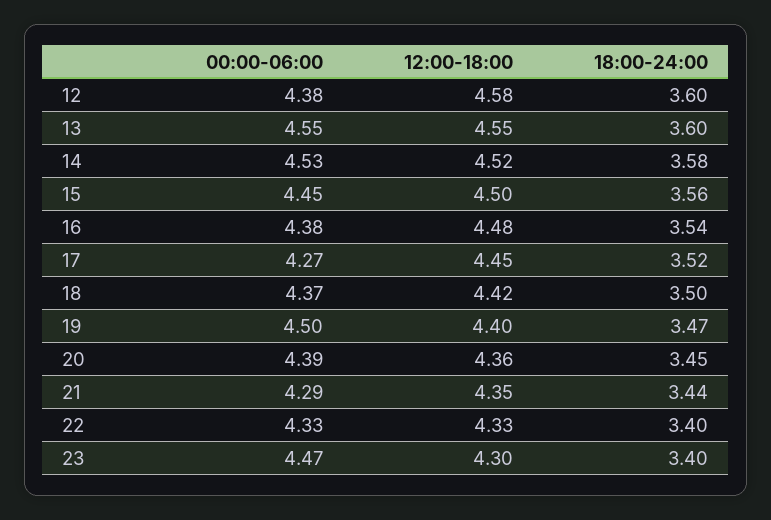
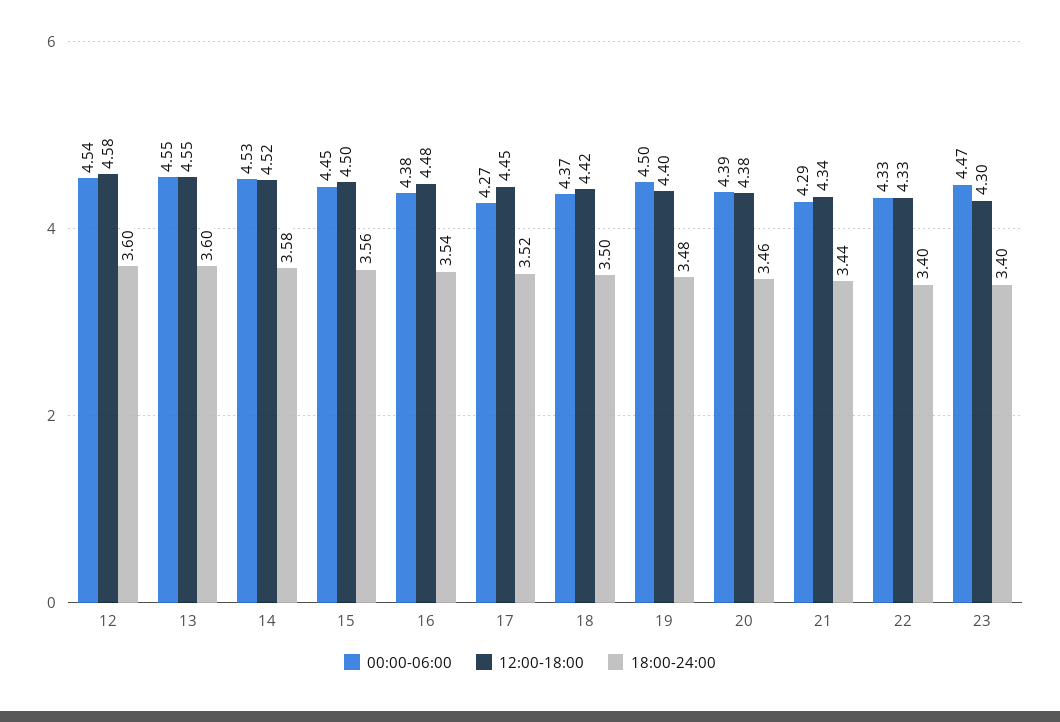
00:00-06:00, 12: 4.38 -> 4.54
18:00-24:00, 19: 3.47 -> 3.48
12:00-18:00, 20: 4.36 -> 4.38
18:00-24:00, 20: 3.45 -> 3.46
12:00-18:00, 21: 4.35 -> 4.34

